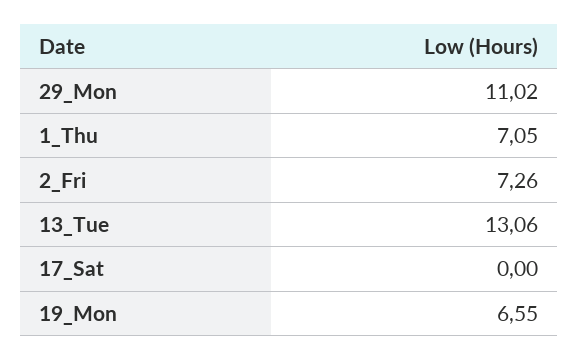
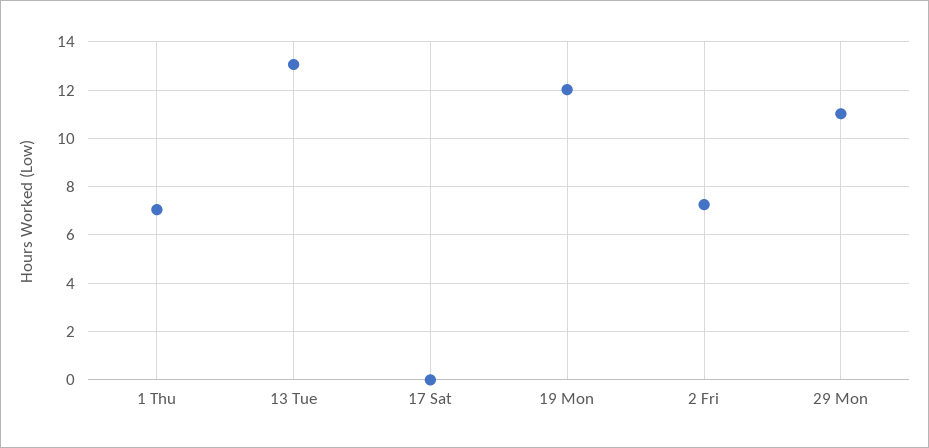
19_Mon: 6.55 -> 12

